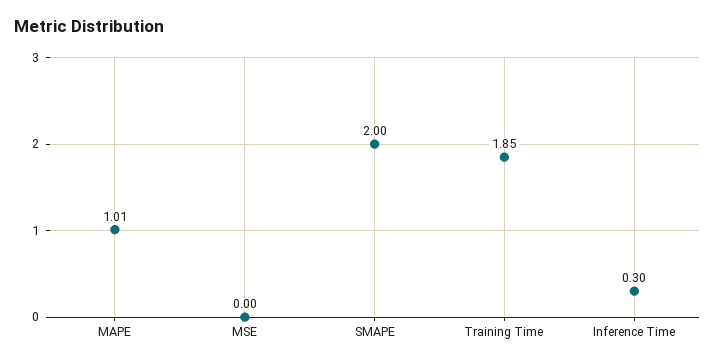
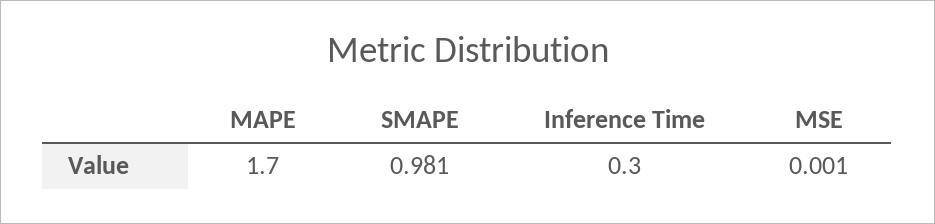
MAPE: 1.01 -> 1.7
SMAPE: 2 -> 0.981
Training Time: 1.85 -> none

